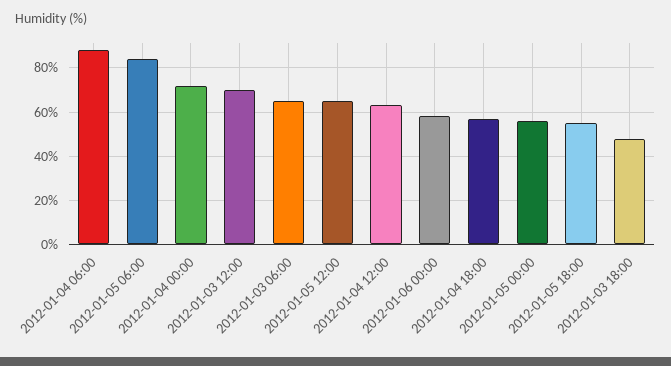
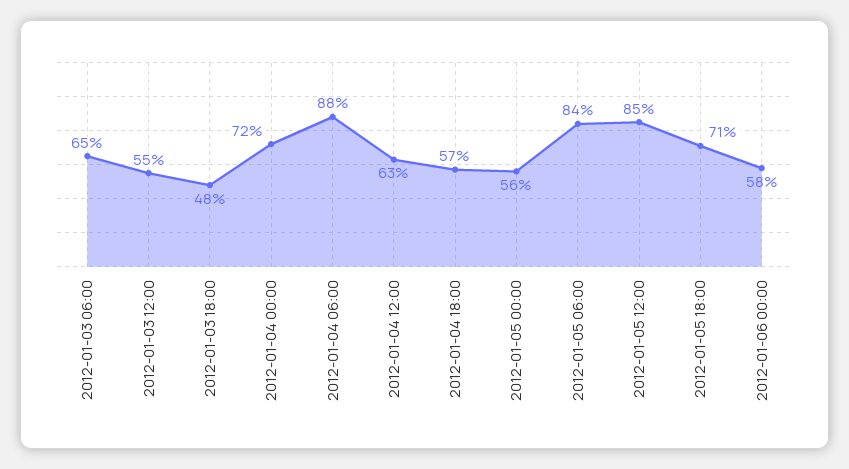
2012-01-03 12:00: 70 -> 55
2012-01-05 12:00: 65 -> 85
2012-01-05 18:00: 55 -> 71

